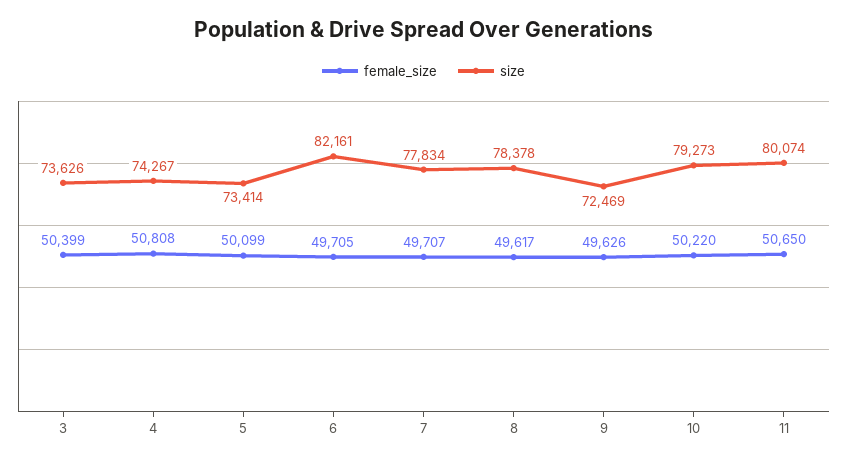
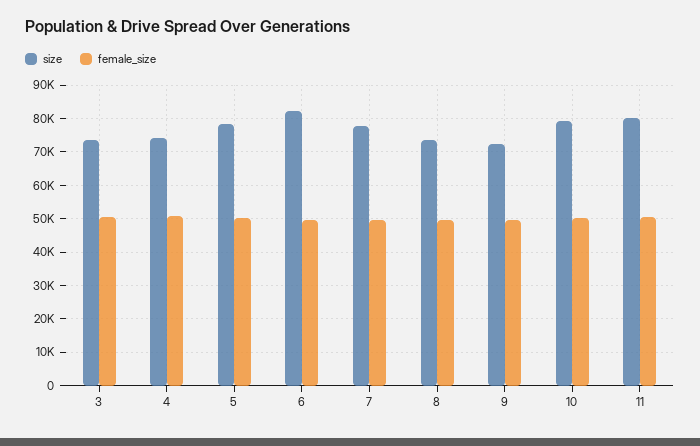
size, 5: 73414 -> 78000
size, 8: 78378 -> 74000

